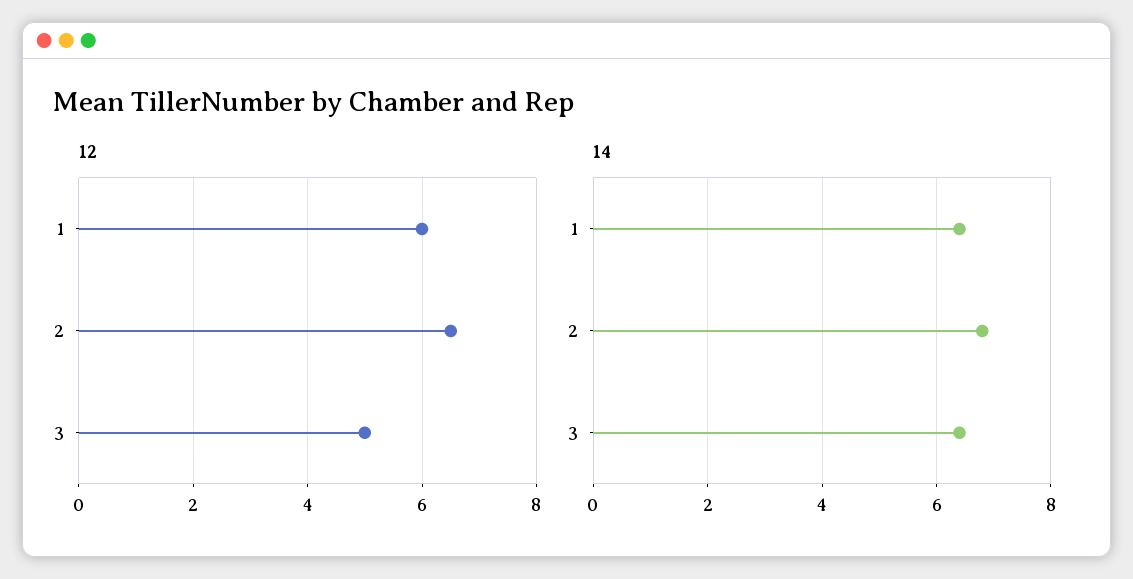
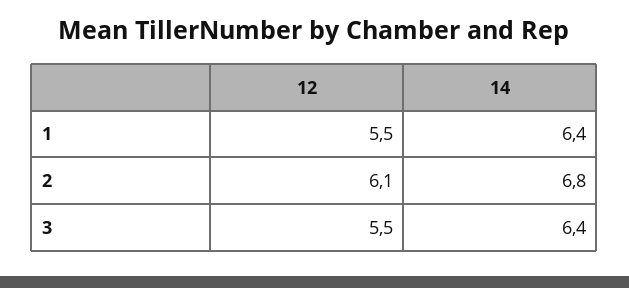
12, 1: 6 -> 5.5
12, 2: 6.5 -> 6.1
12, 3: 5 -> 5.5

